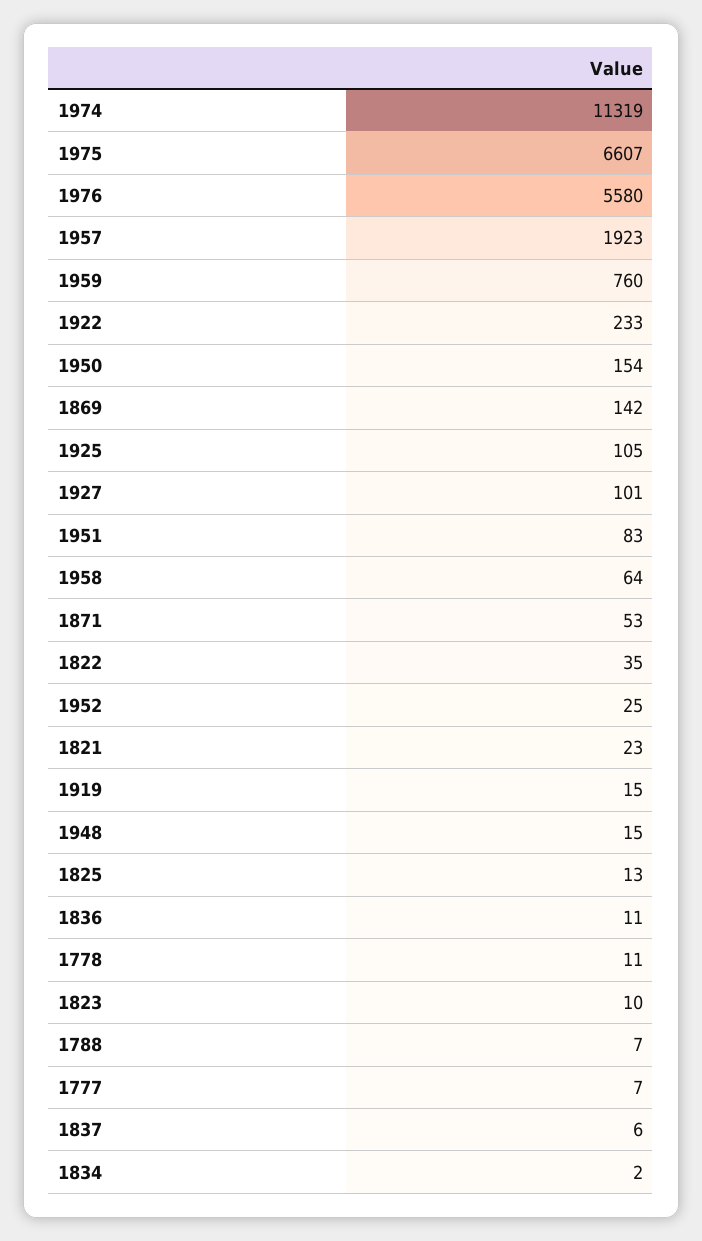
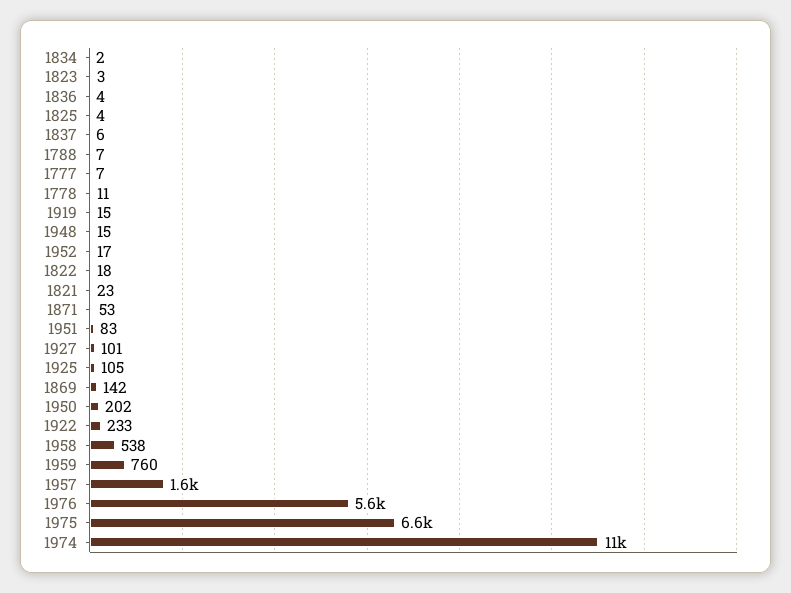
1957: 1923 -> 1600
1950: 154 -> 202
1958: 64 -> 538
1822: 35 -> 18
1952: 25 -> 17
1825: 13 -> 4
1836: 11 -> 4
1823: 10 -> 3

